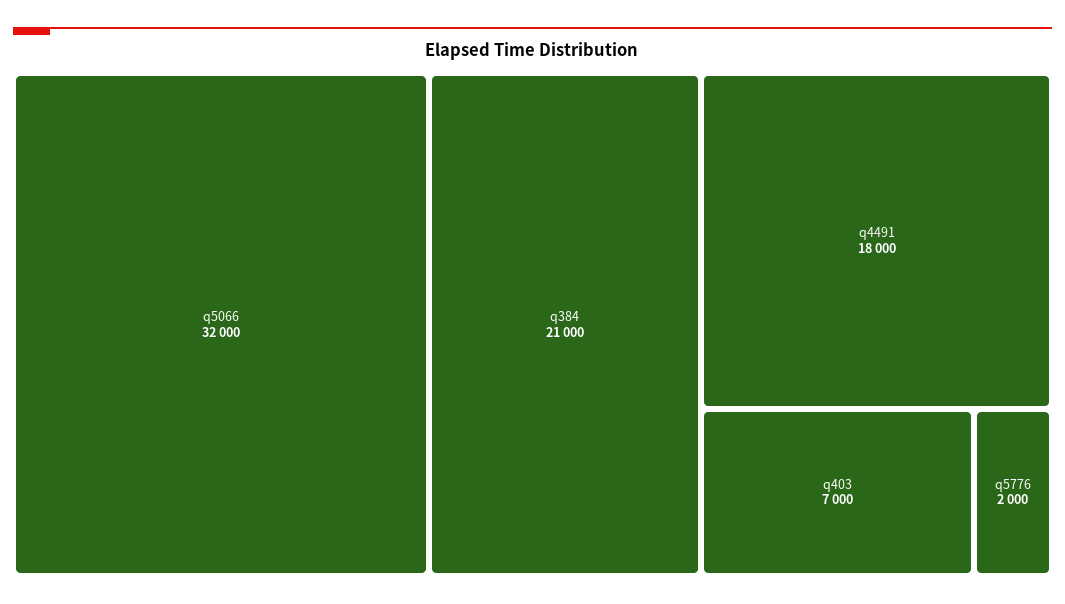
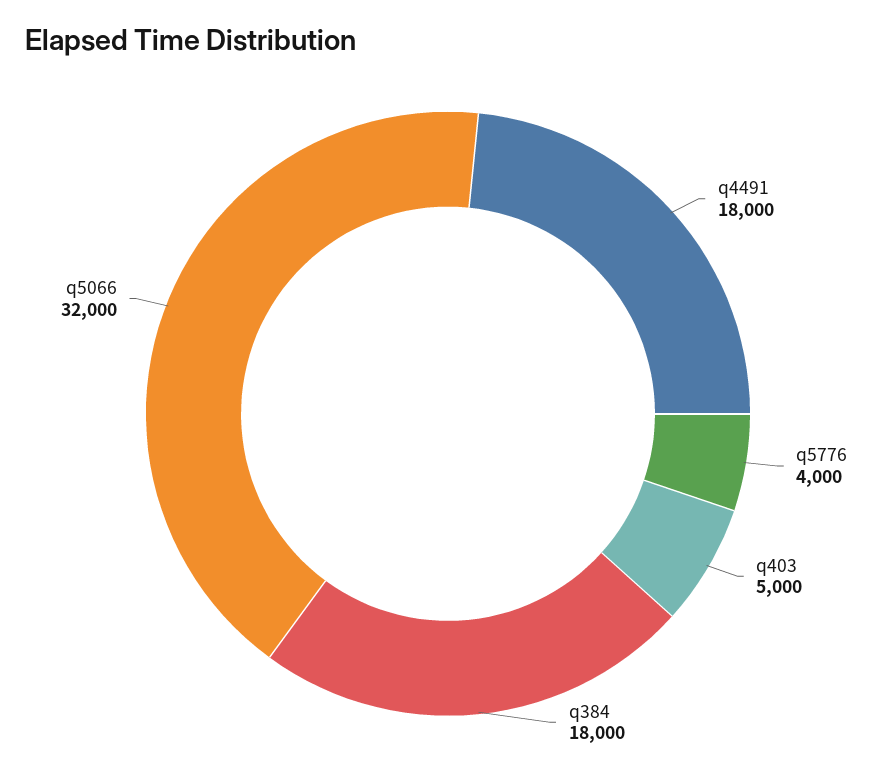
q384: 21000 -> 18000
q403: 7000 -> 5000
q5776: 2000 -> 4000

